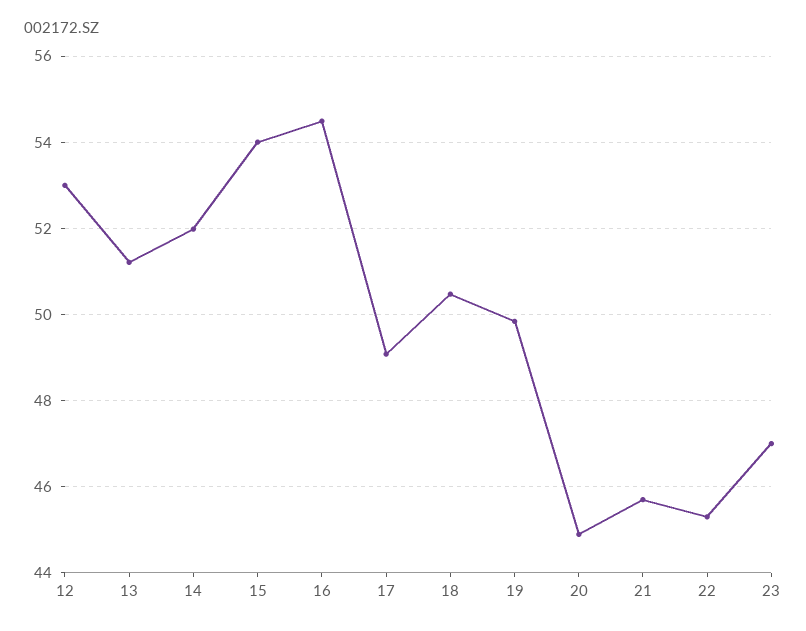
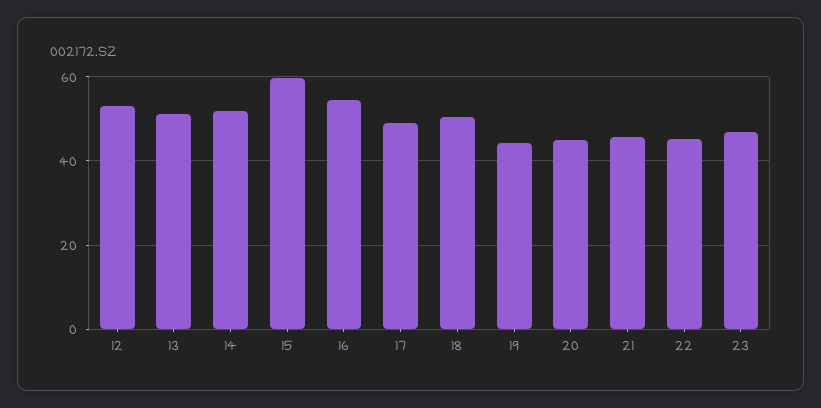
15: 54 -> 60
19: 49.8 -> 44

